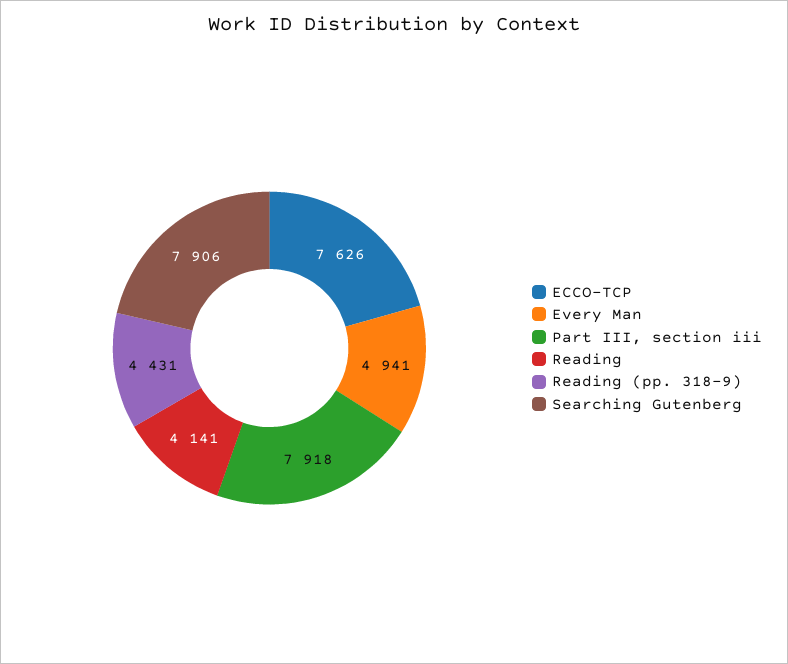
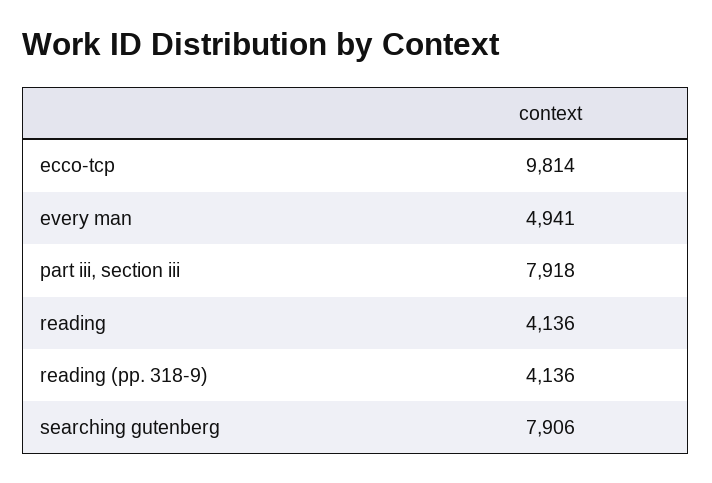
ECCO-TCP: 7626 -> 9814
Reading: 4141 -> 4136
Reading (pp. 318-9): 4431 -> 4136

